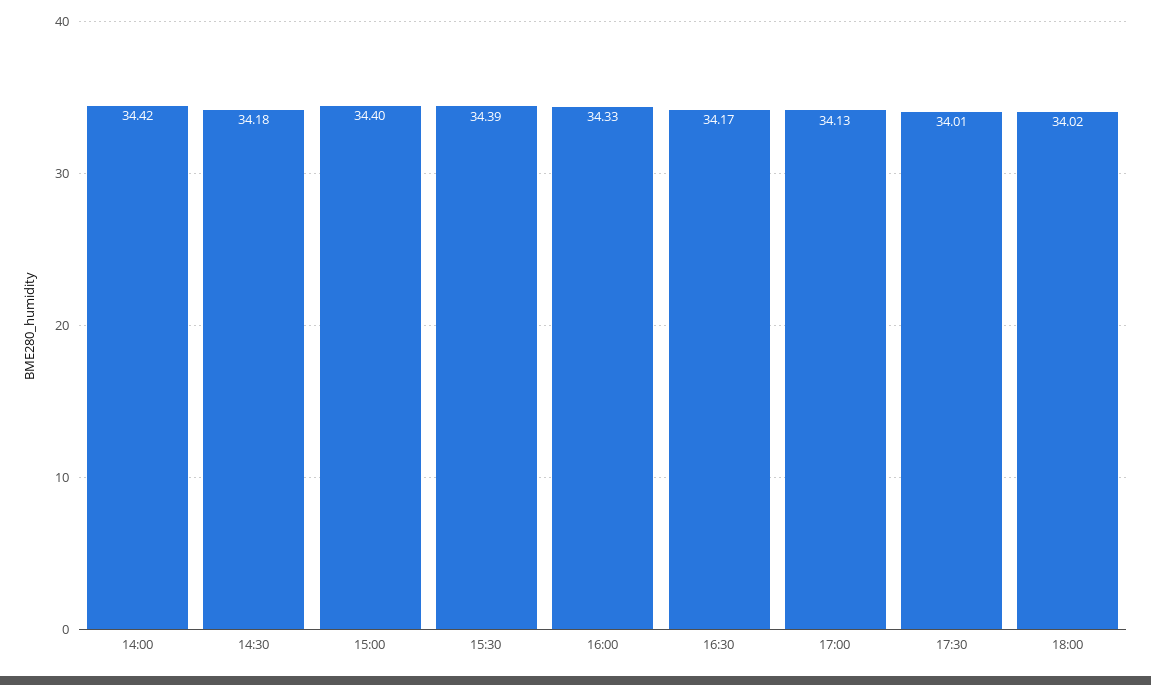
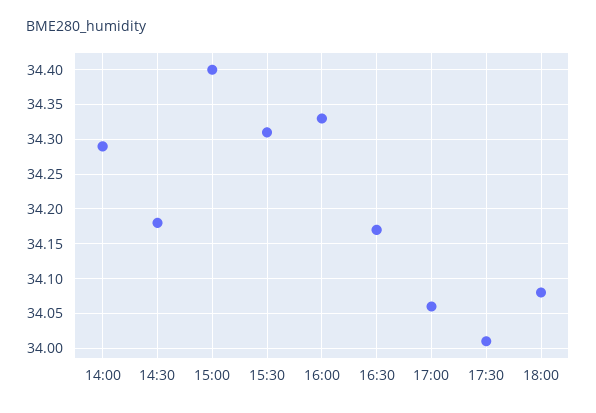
14:00: 34.42 -> 34.29
15:30: 34.39 -> 34.31
17:00: 34.13 -> 34.06
18:00: 34.02 -> 34.08

